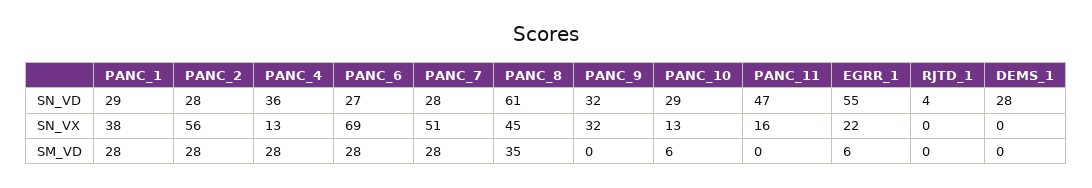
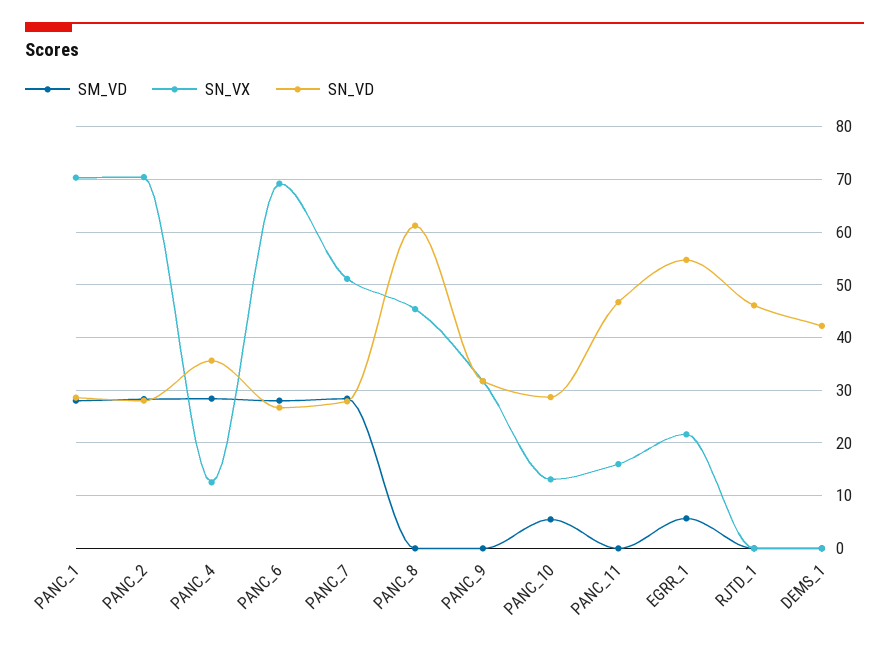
SN_VD, RJTD_1: 4 -> 46
SN_VD, DEMS_1: 28 -> 42
SN_VX, PANC_1: 38 -> 70
SN_VX, PANC_2: 56 -> 70
SM_VD, PANC_8: 35 -> 0

